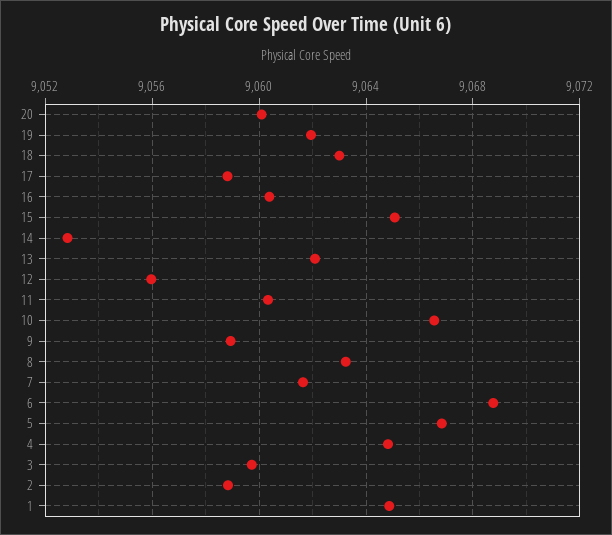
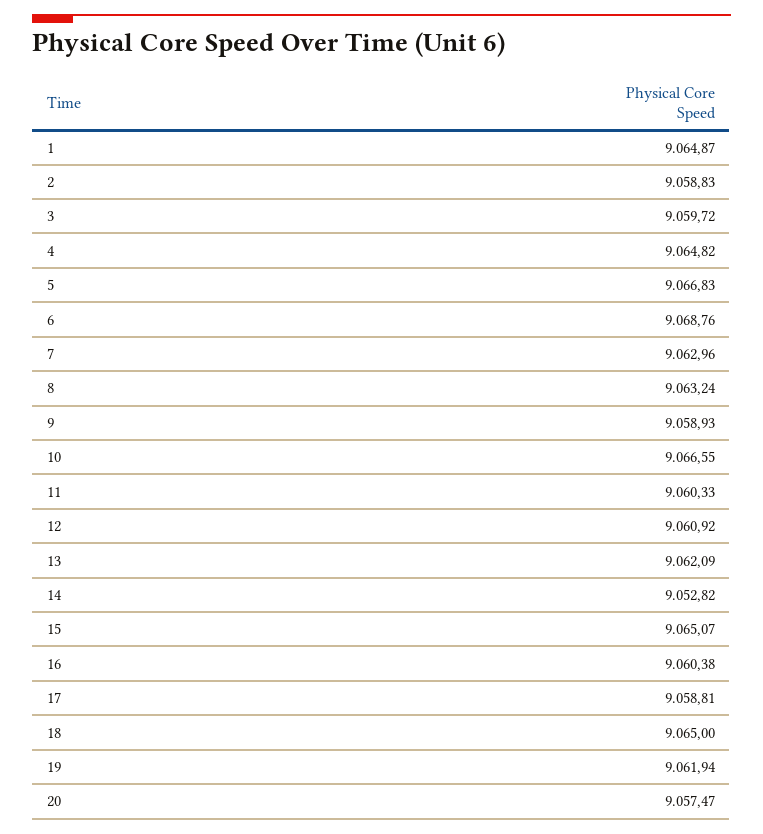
20: 9060 -> 9057.47
18: 9063 -> 9065
12: 9056 -> 9060.92
7: 9061.5 -> 9062.96

